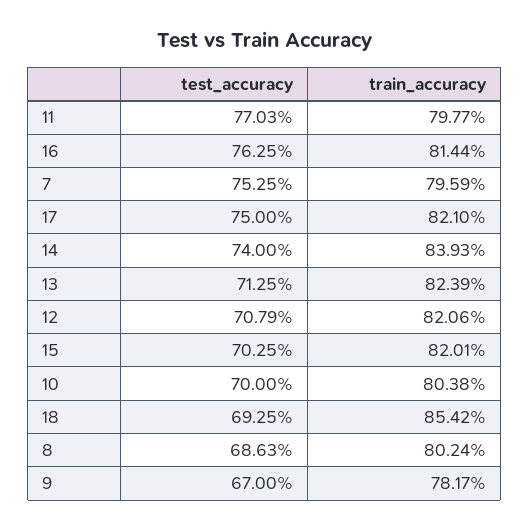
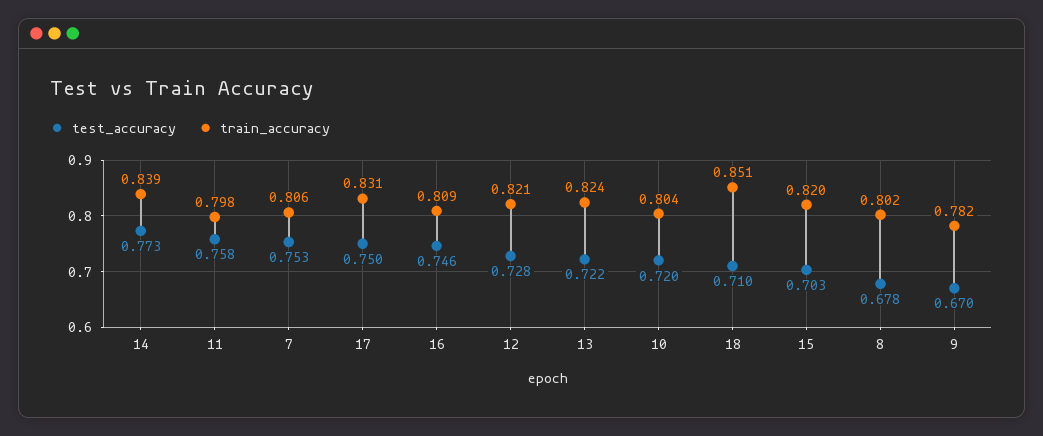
test_accuracy, 11: 0.7703 -> 0.758
test_accuracy, 16: 0.7625 -> 0.746
train_accuracy, 16: 0.8144 -> 0.809
train_accuracy, 7: 0.7959 -> 0.806
train_accuracy, 17: 0.821 -> 0.831
test_accuracy, 14: 0.74 -> 0.773
test_accuracy, 13: 0.7125 -> 0.722
test_accuracy, 12: 0.7079 -> 0.728
test_accuracy, 10: 0.7 -> 0.72
test_accuracy, 18: 0.6925 -> 0.71
train_accuracy, 18: 0.8542 -> 0.851
test_accuracy, 8: 0.6863 -> 0.678

